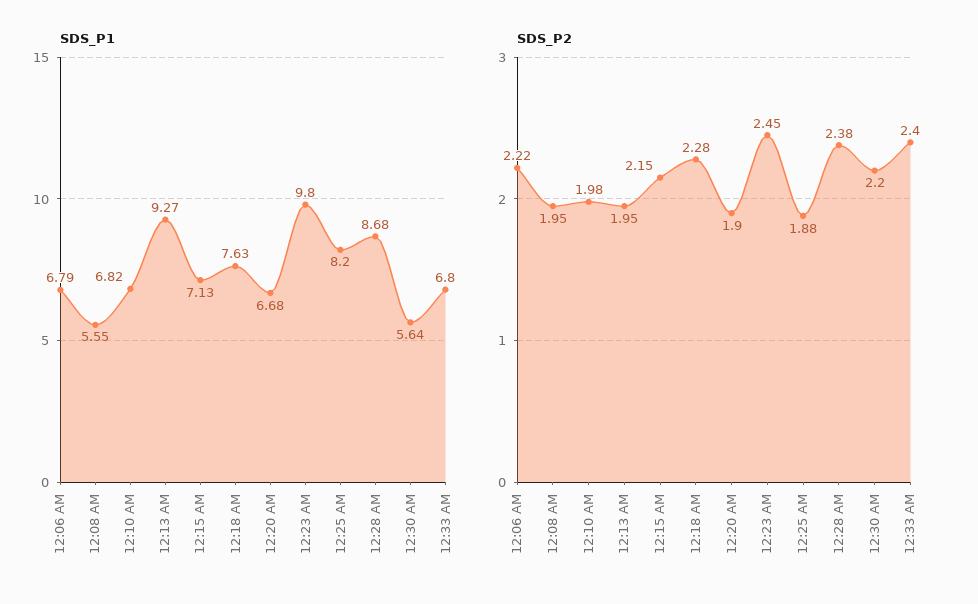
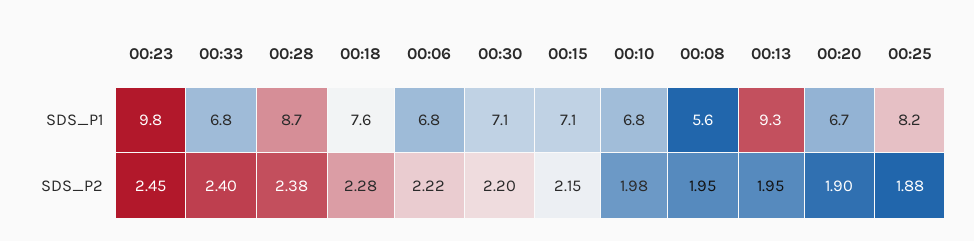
SDS_P1, 12:30 AM: 5.64 -> 7.1

